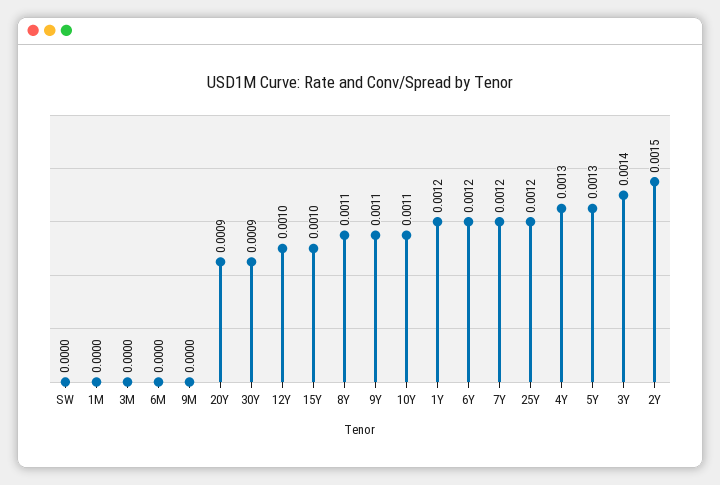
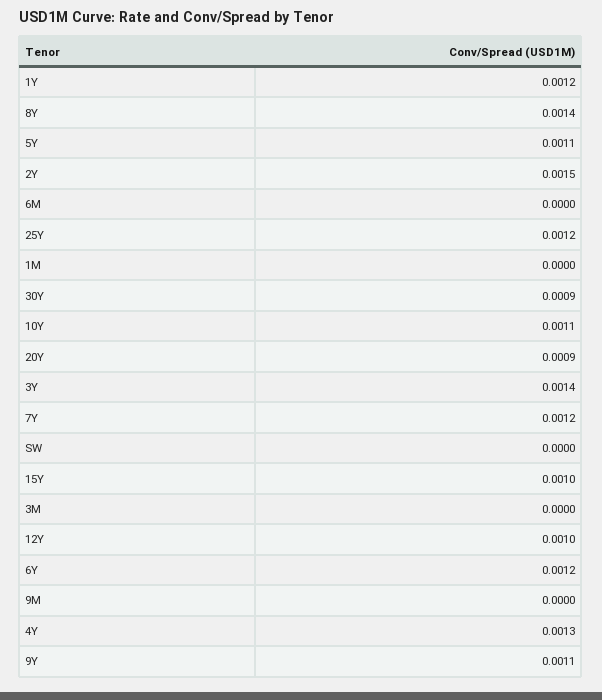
8Y: 0.0011 -> 0.0014
5Y: 0.0013 -> 0.0011

